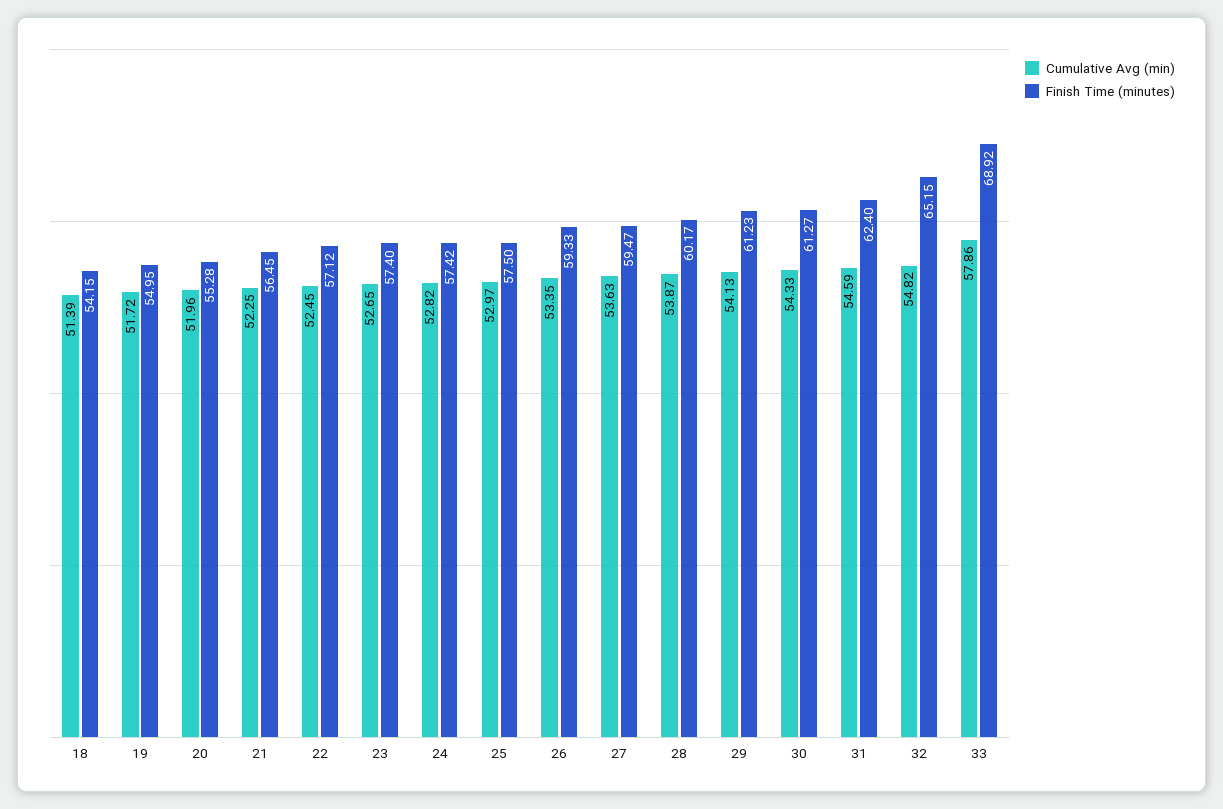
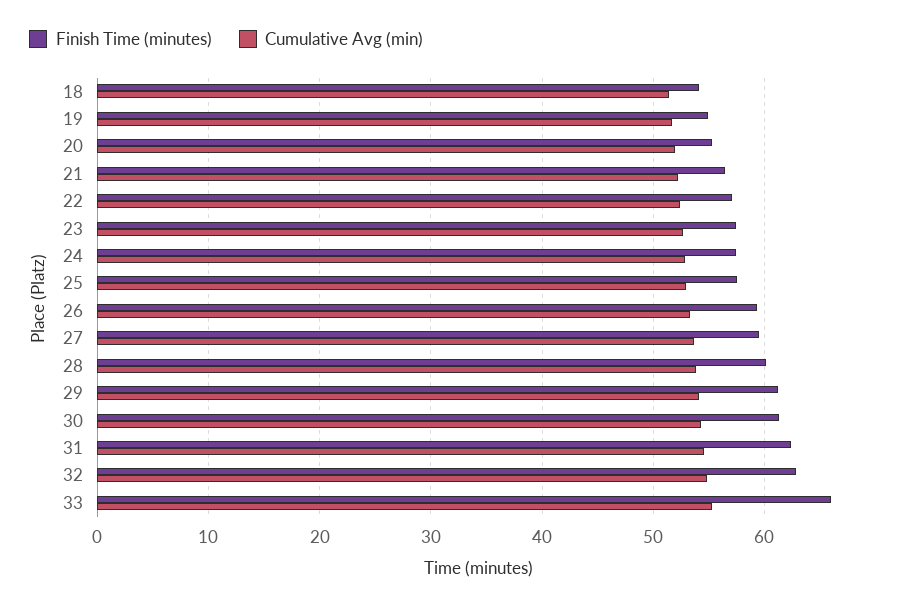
Finish Time (minutes), 32: 65.15 -> 63
Cumulative Avg (min), 33: 57.86 -> 55
Finish Time (minutes), 33: 68.92 -> 66

